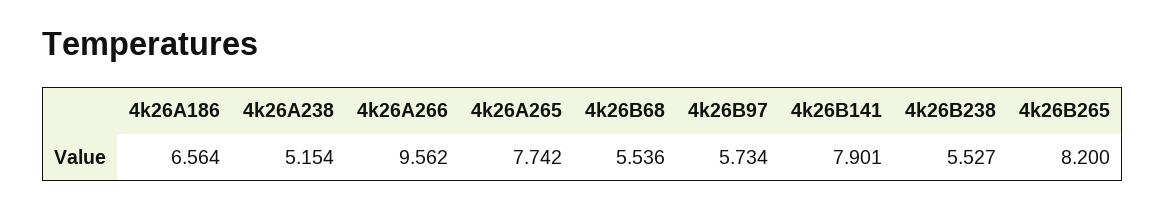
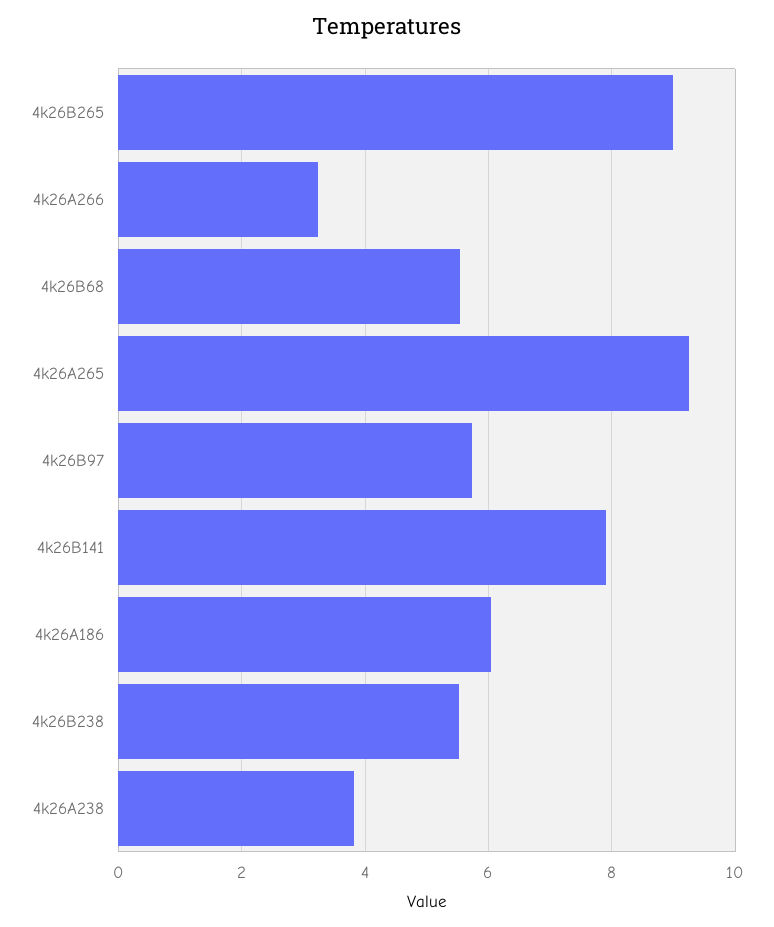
4k26A186: 6.564 -> 6
4k26A238: 5.154 -> 3.8
4k26A266: 9.562 -> 3.2
4k26A265: 7.742 -> 9.2
4k26B265: 8.2 -> 9

